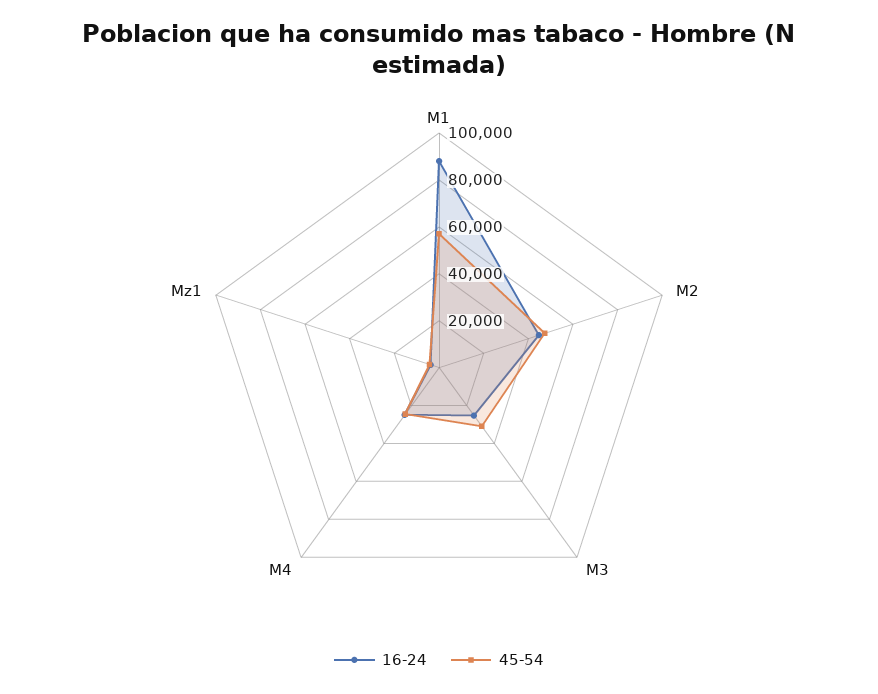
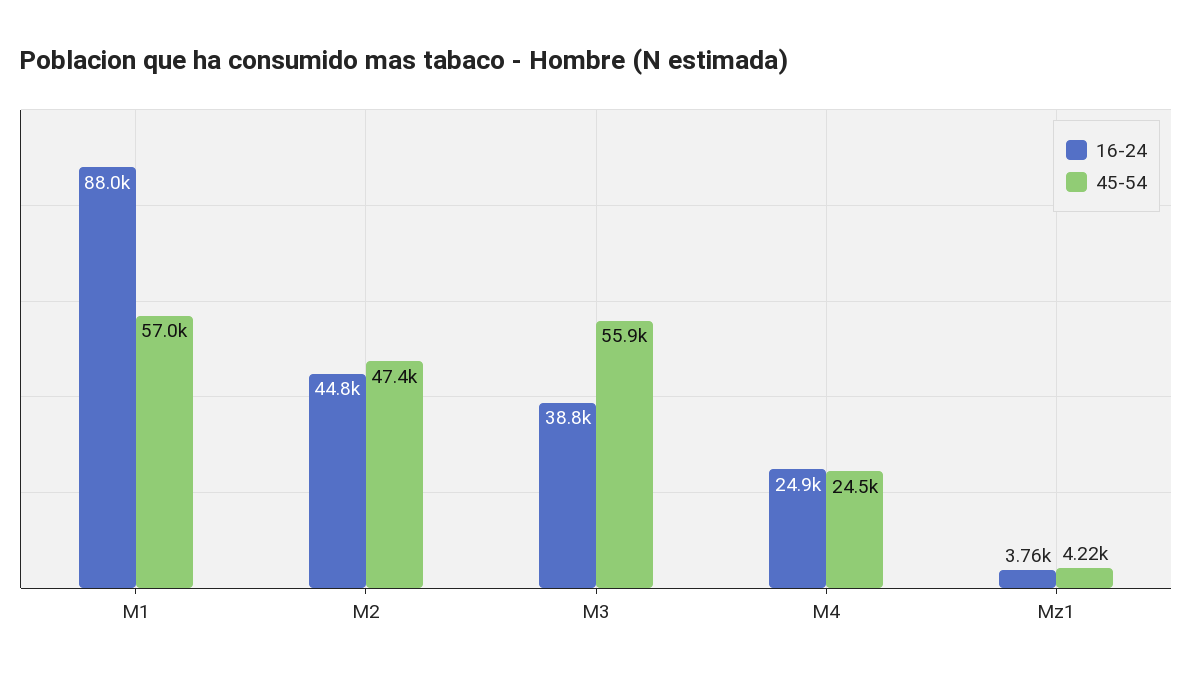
16-24, M3: 25000 -> 38800
45-54, M3: 30000 -> 55900

